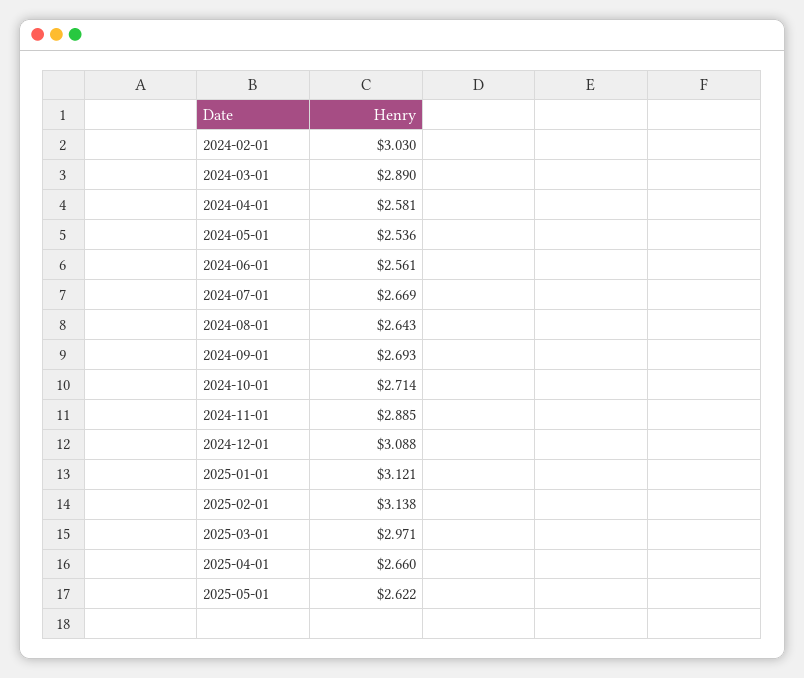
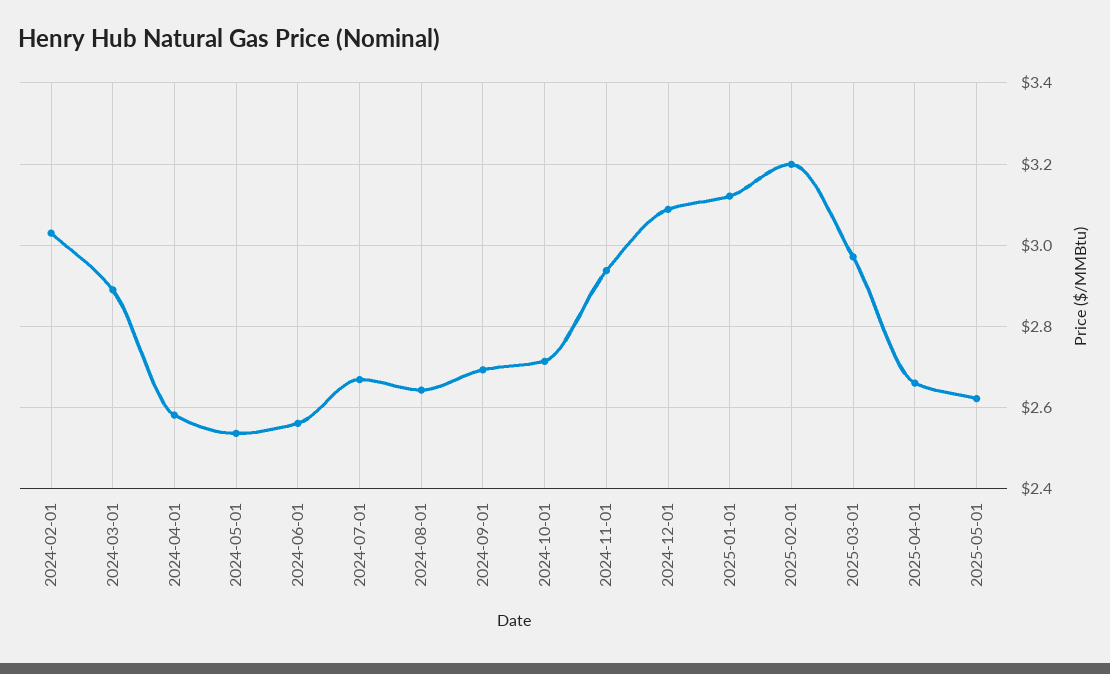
2024-11-01: 2.885 -> 2.94
2025-02-01: 3.138 -> 3.2

